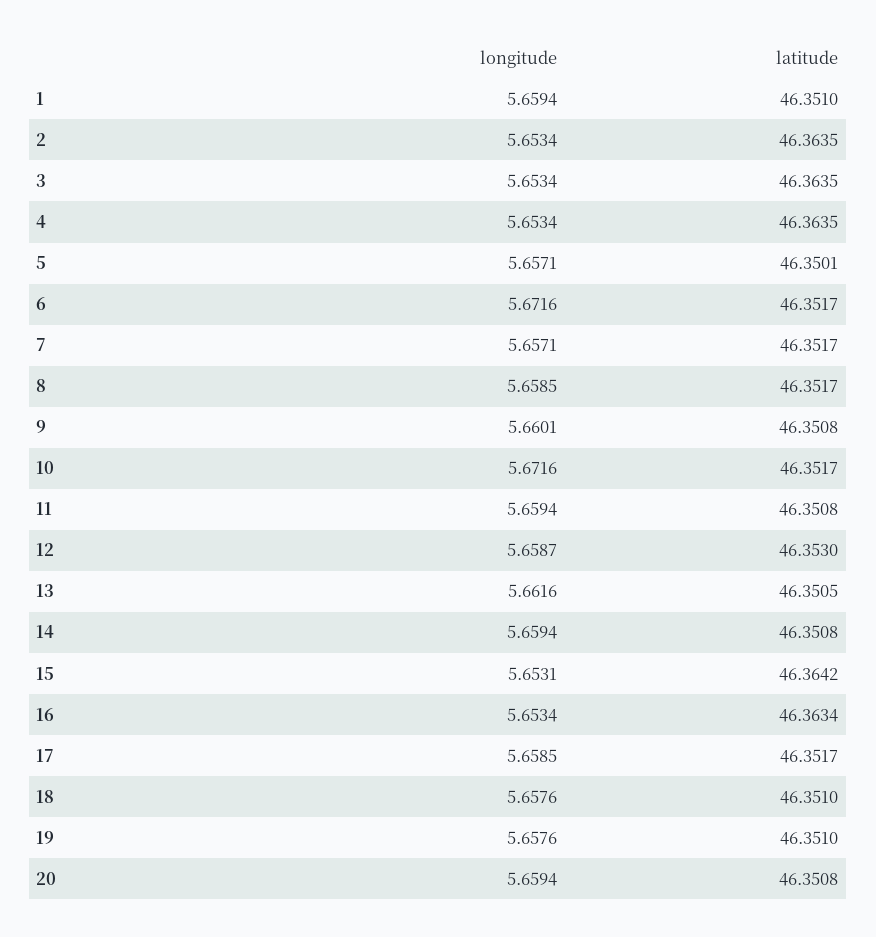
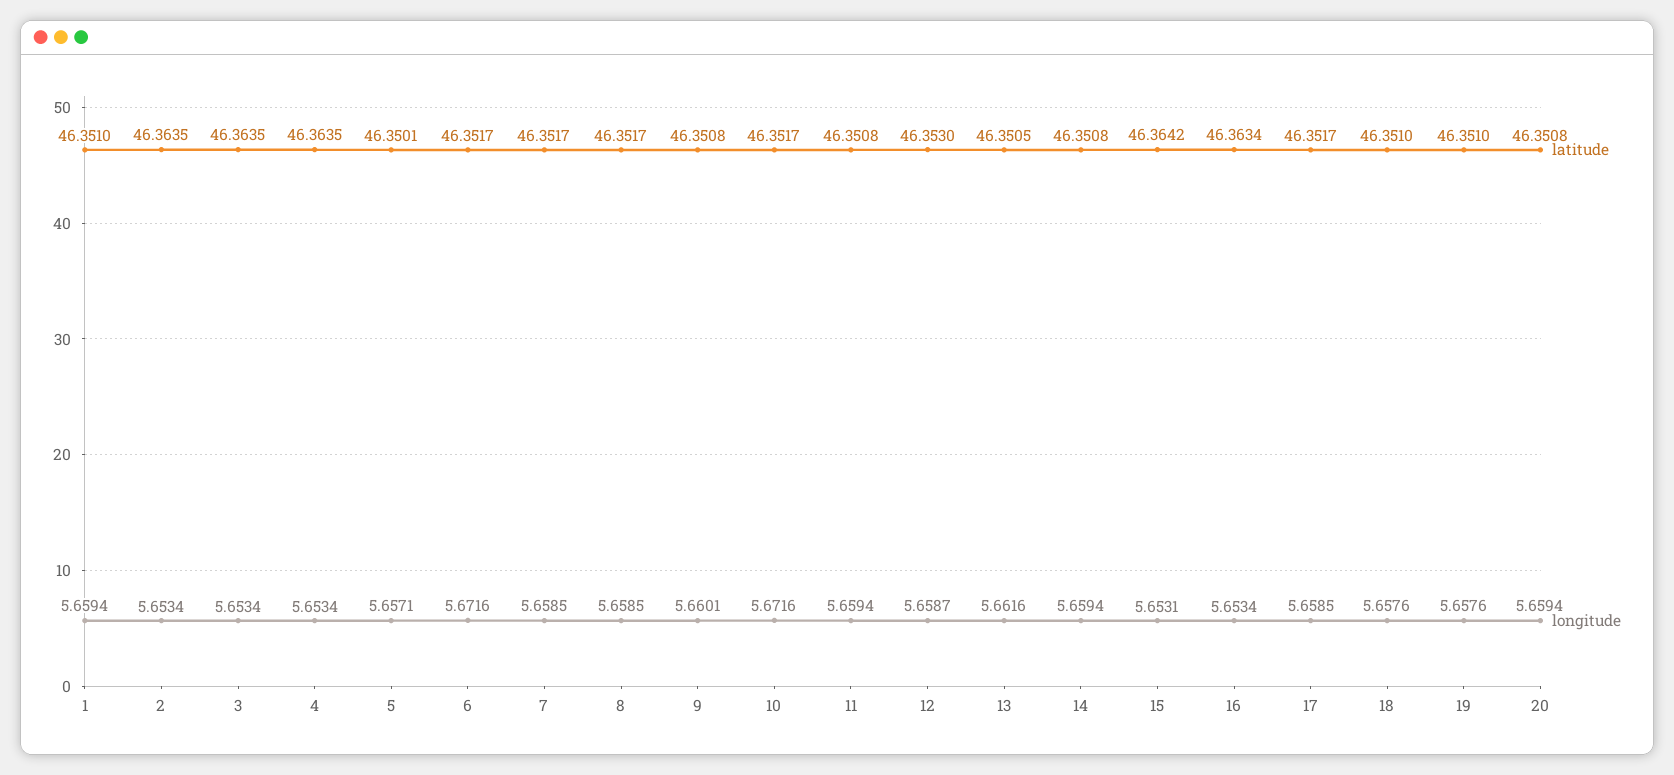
longitude, 7: 5.6571 -> 5.6585

